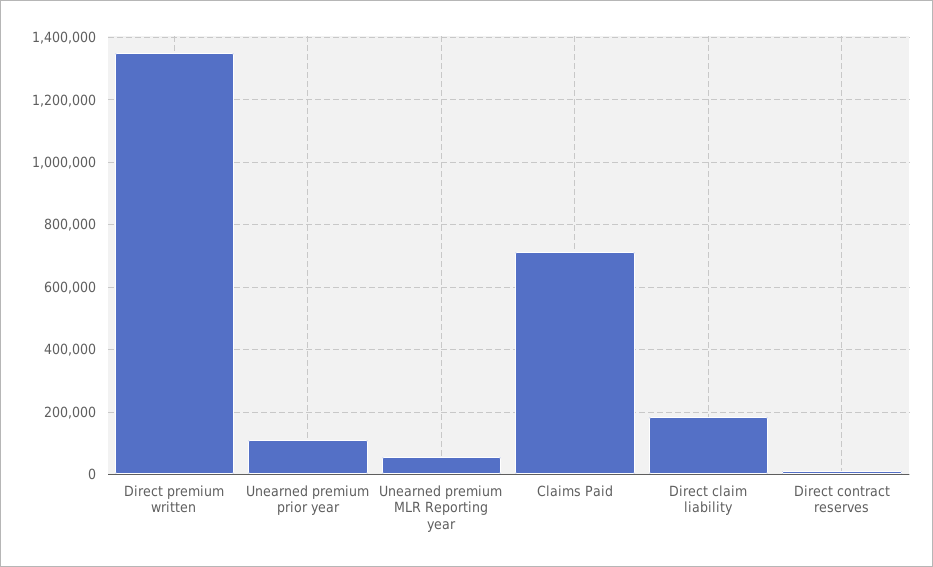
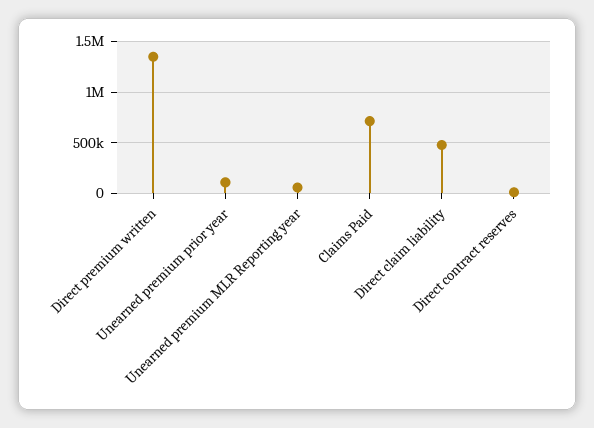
Direct claim liability: 180000 -> 500000

